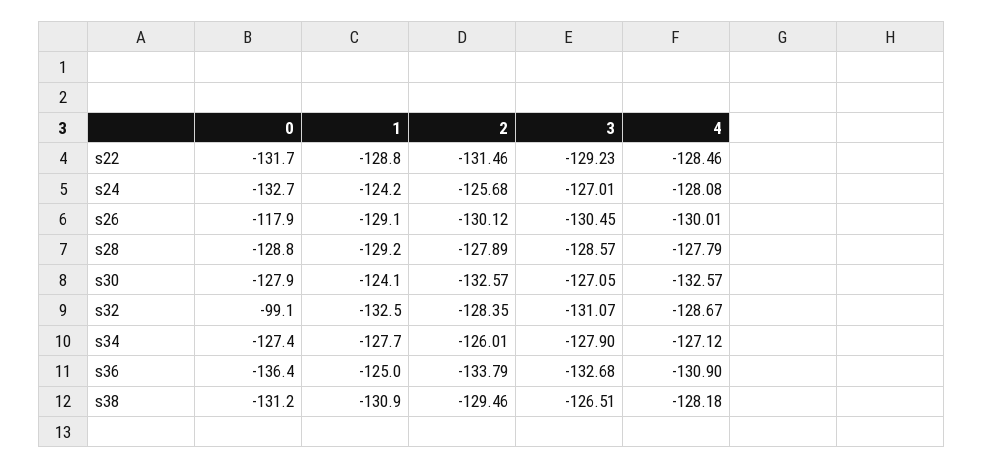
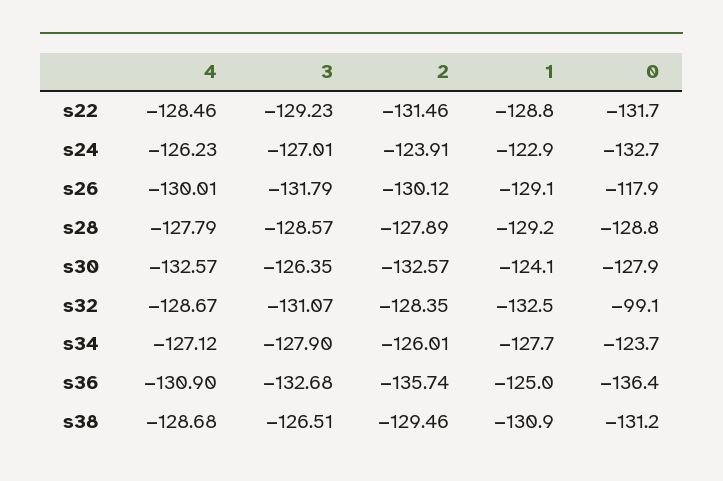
1, s24: -124.2 -> -122.9
2, s24: -125.68 -> -123.91
4, s24: -128.08 -> -126.23
3, s26: -130.45 -> -131.79
3, s30: -127.05 -> -126.35
0, s34: -127.4 -> -123.7
2, s36: -133.79 -> -135.74
4, s38: -128.18 -> -128.68

